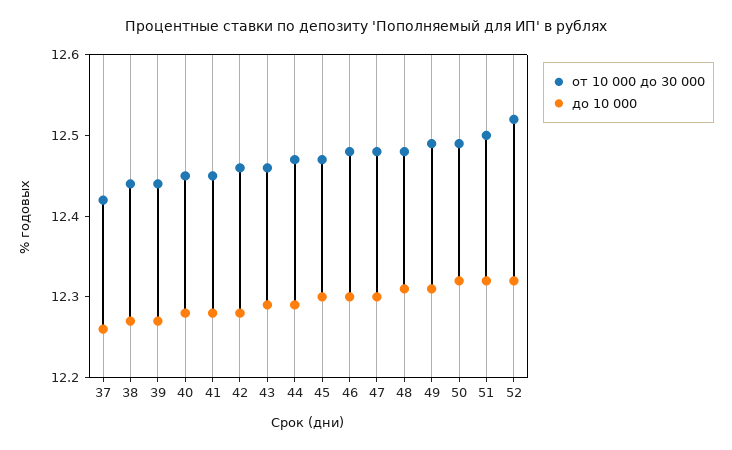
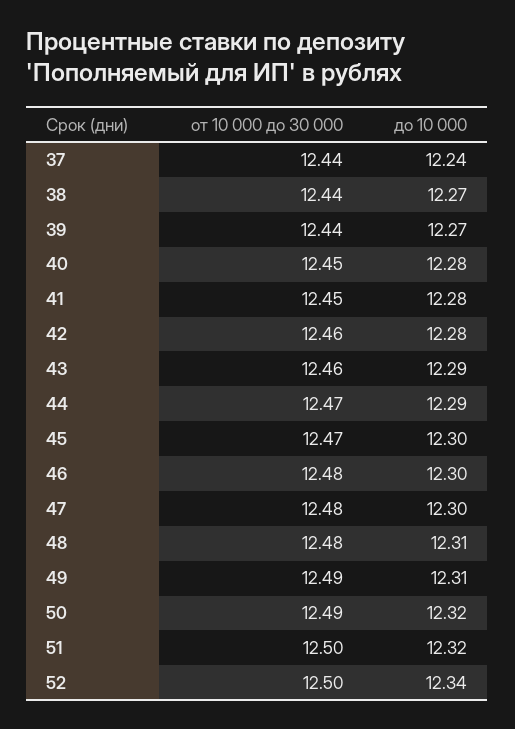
от 10 000 до 30 000, 37: 12.42 -> 12.44
до 10 000, 37: 12.26 -> 12.24
от 10 000 до 30 000, 52: 12.52 -> 12.5
до 10 000, 52: 12.32 -> 12.34

